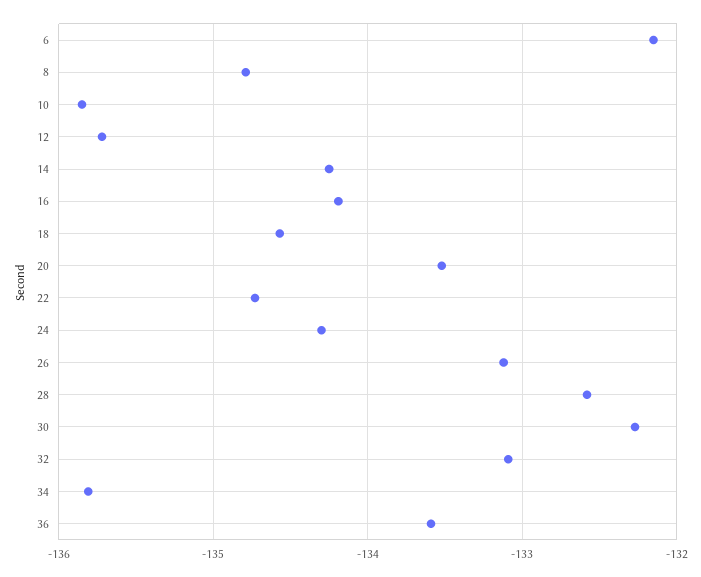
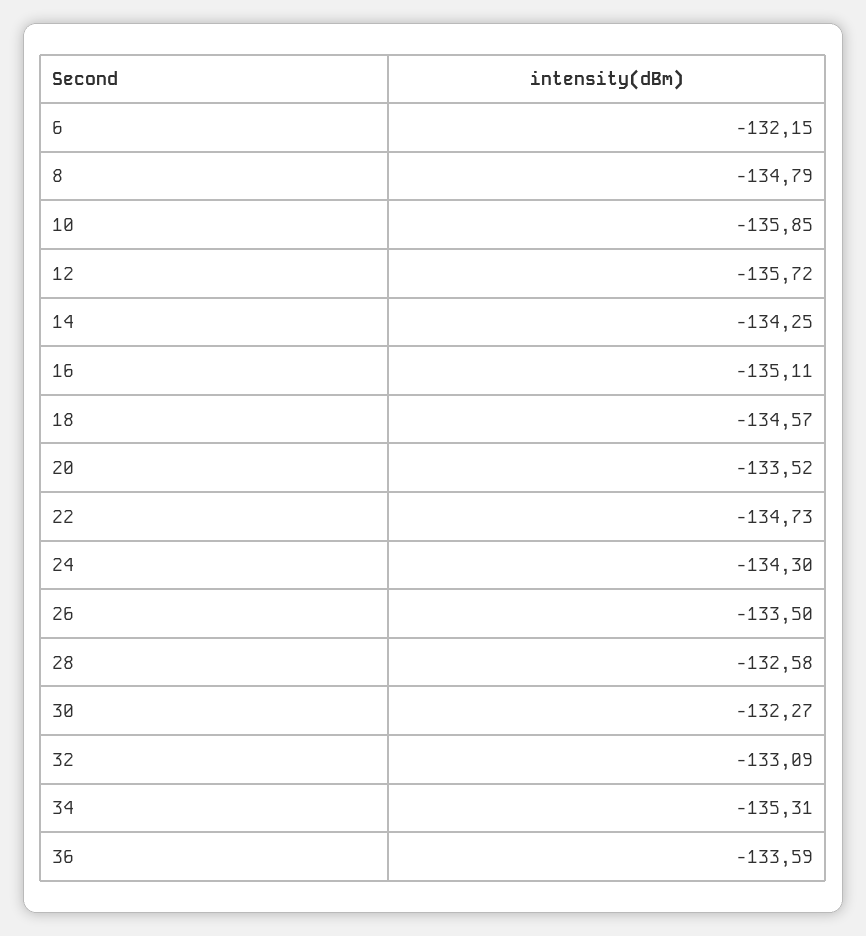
16: -134.2 -> -135.11
26: -133.1 -> -133.5
34: -135.8 -> -135.31

